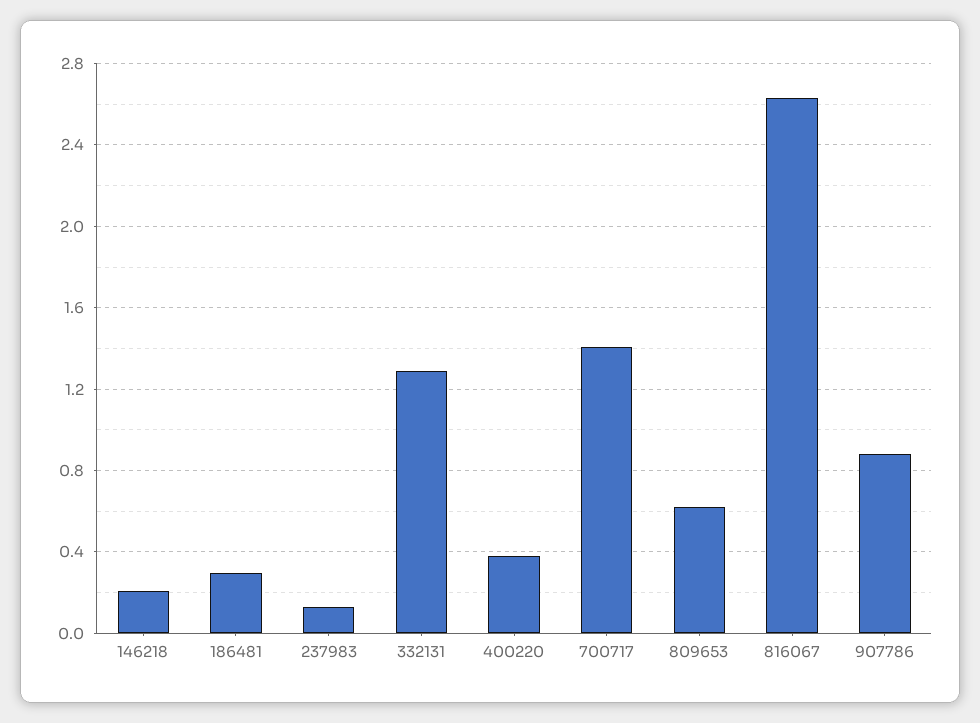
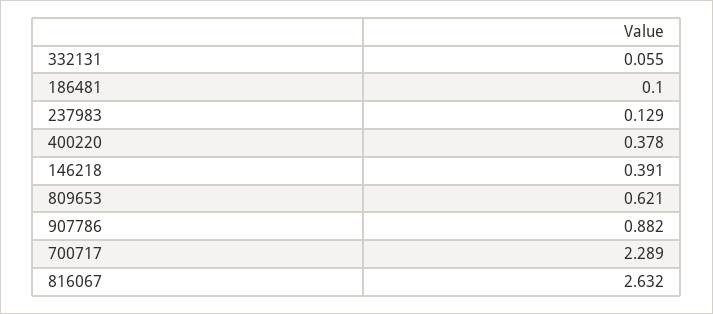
146218: 0.2 -> 0.391
186481: 0.3 -> 0.1
332131: 1.3 -> 0.055
700717: 1.4 -> 2.289

